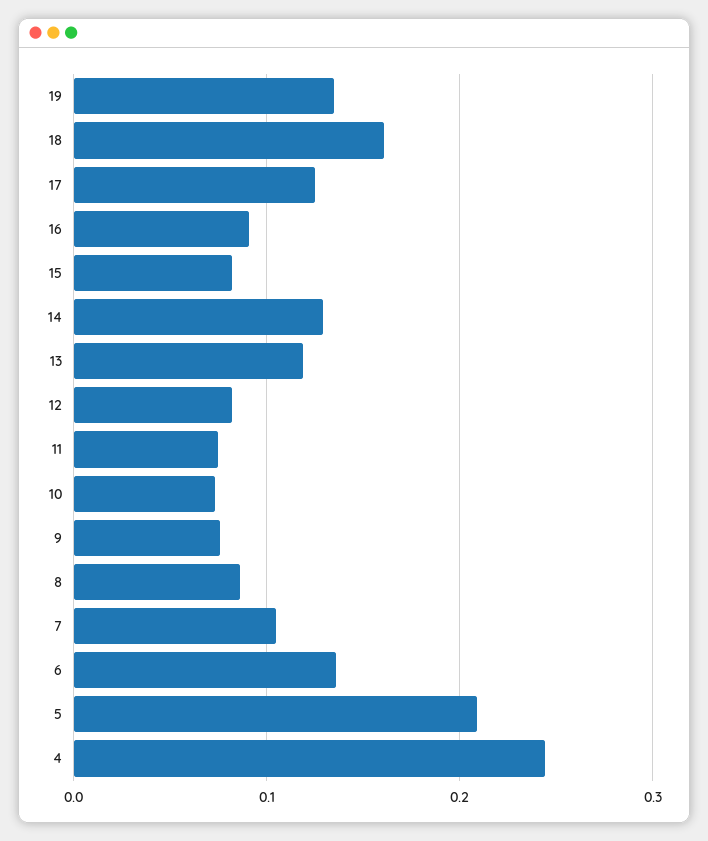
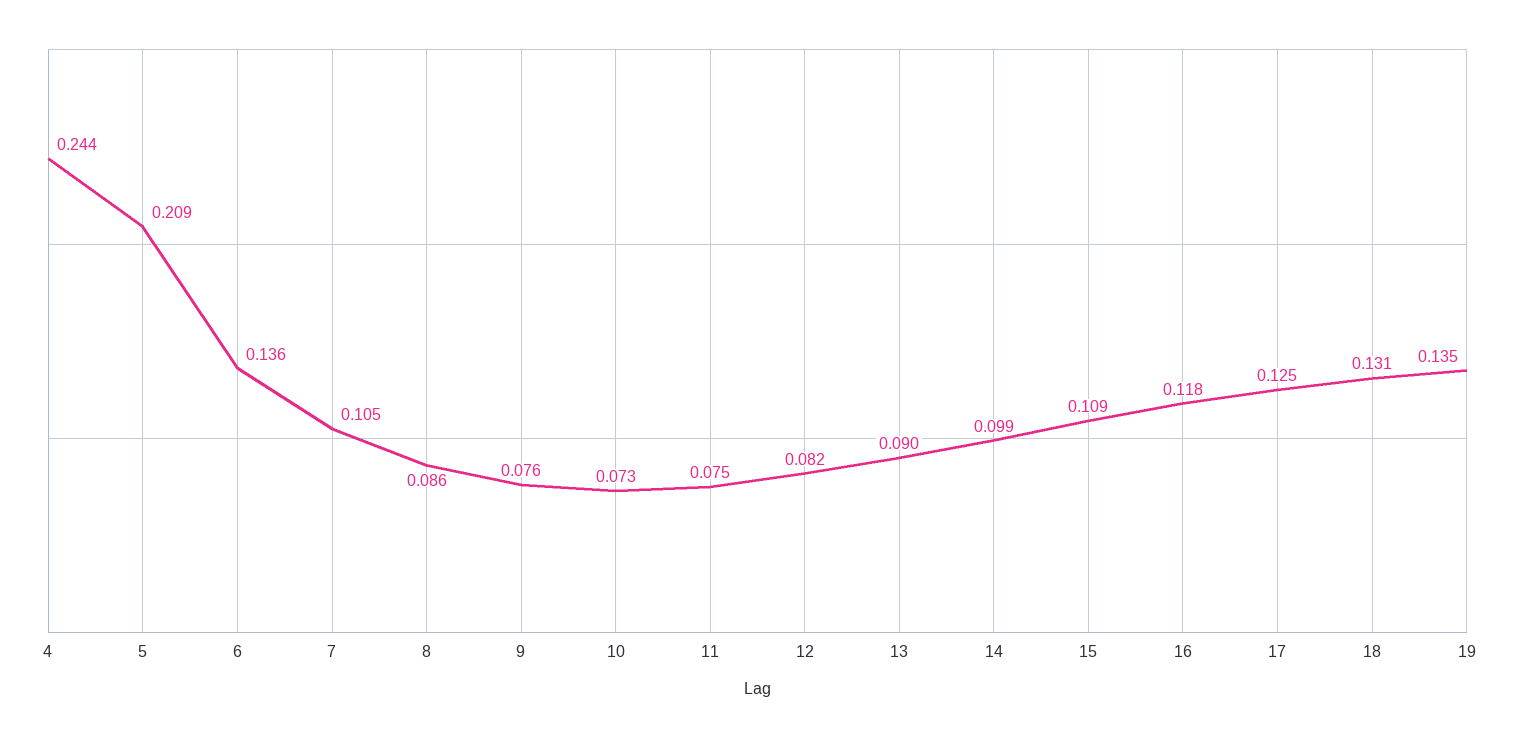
18: 0.16 -> 0.131
16: 0.09 -> 0.118
15: 0.08 -> 0.109
14: 0.13 -> 0.099
13: 0.12 -> 0.09

